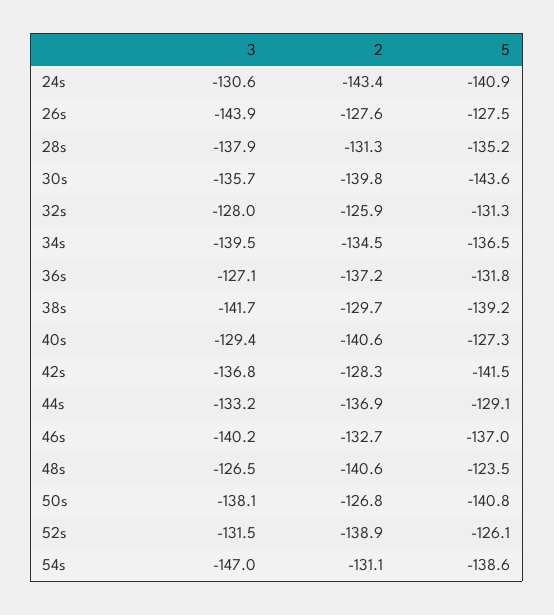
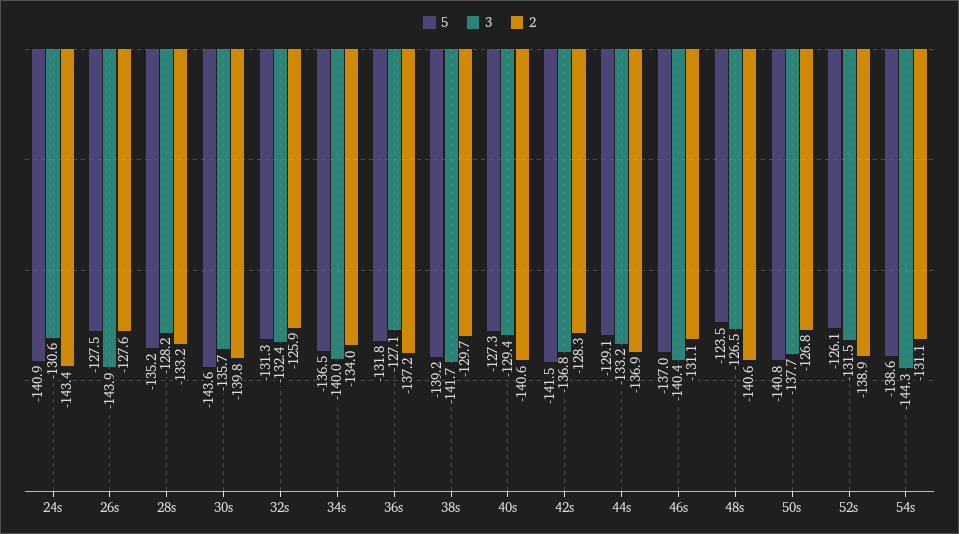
3, 28s: -137.9 -> -128.2
2, 28s: -131.3 -> -133.2
3, 32s: -128 -> -132.4
3, 34s: -139.5 -> -140
2, 34s: -134.5 -> -134
3, 46s: -140.2 -> -140.4
2, 46s: -132.7 -> -131.1
3, 50s: -138.1 -> -137.7
3, 54s: -147 -> -144.3

